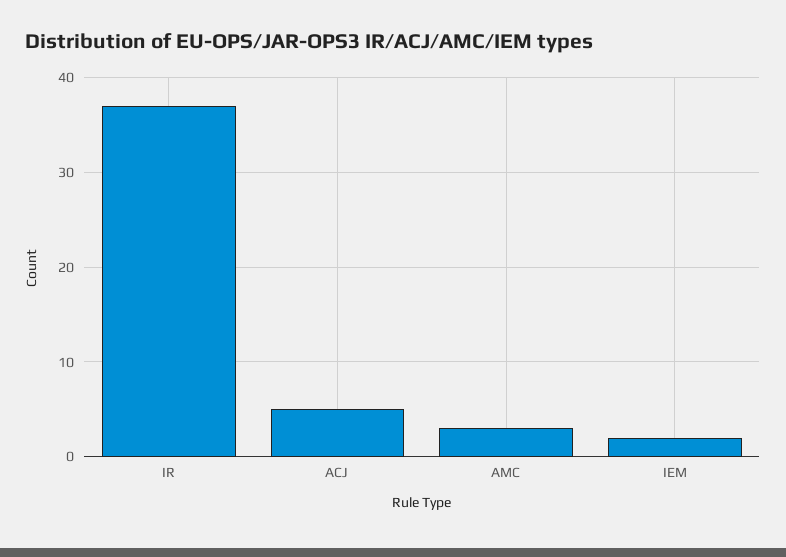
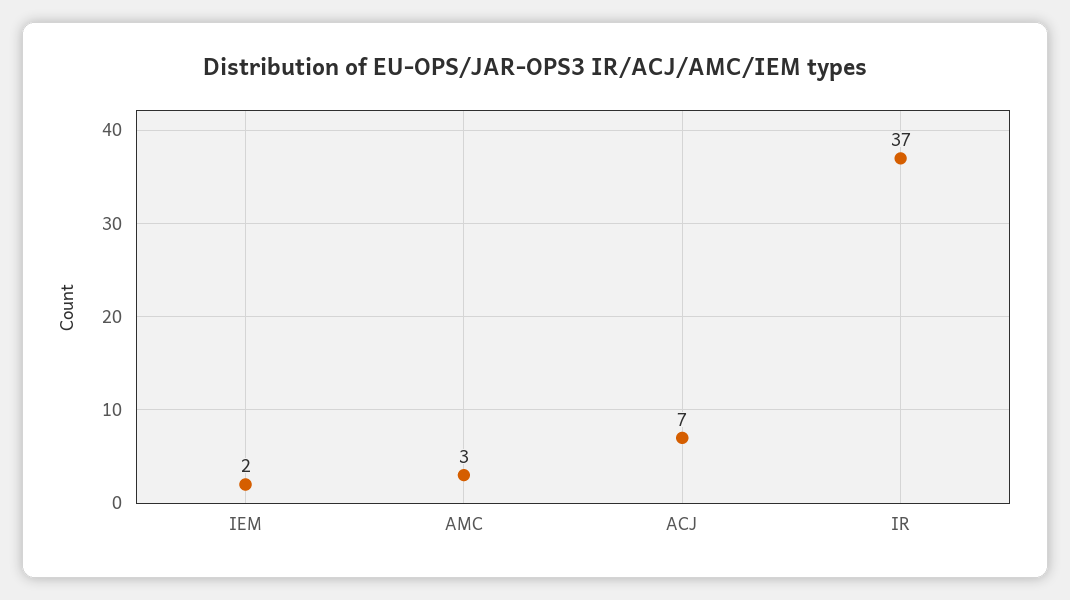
ACJ: 5 -> 7

